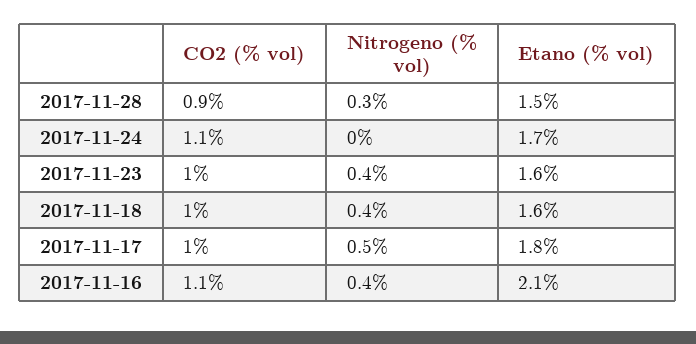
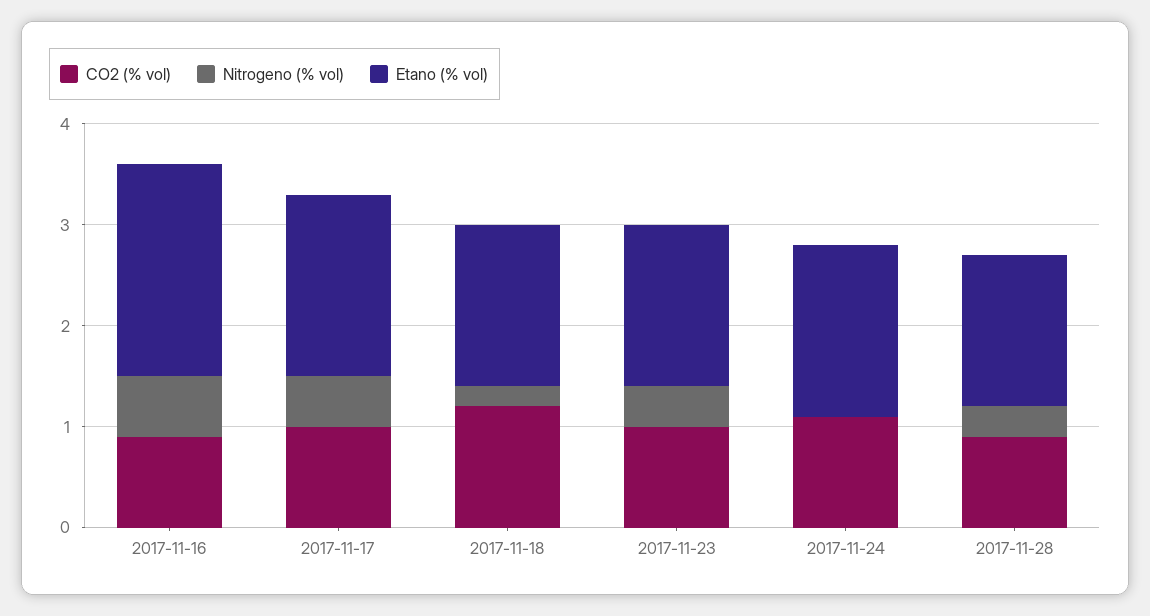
CO2 (% vol), 2017-11-18: 1 -> 1.2
Nitrogeno (% vol), 2017-11-18: 0.4 -> 0.2
CO2 (% vol), 2017-11-16: 1.1 -> 0.9
Nitrogeno (% vol), 2017-11-16: 0.4 -> 0.6

